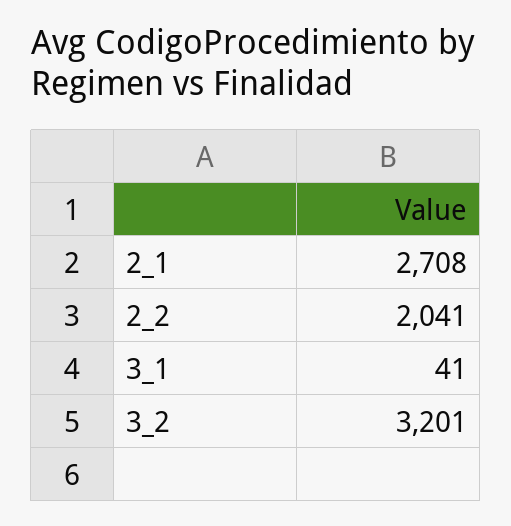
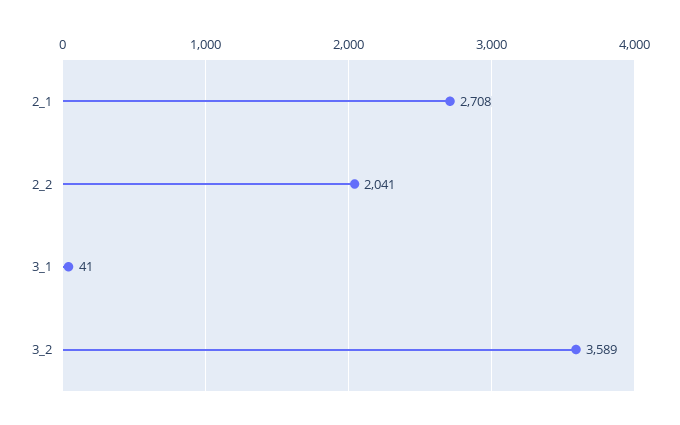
3_2: 3201 -> 3589

